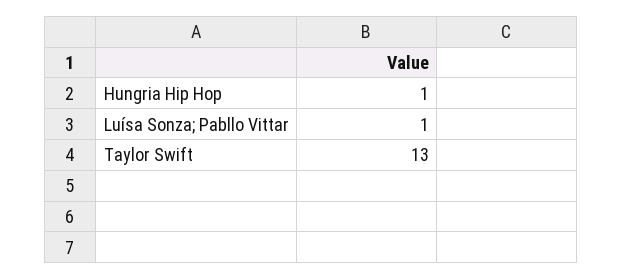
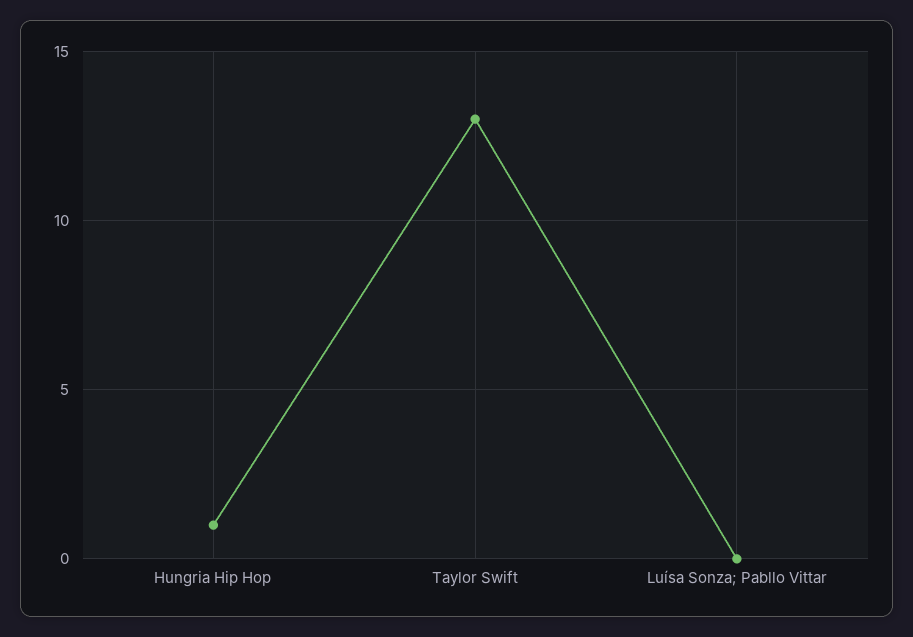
Luísa Sonza; Pabllo Vittar: 1 -> 0

